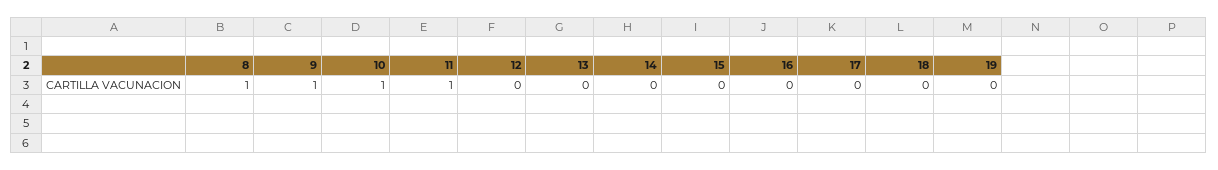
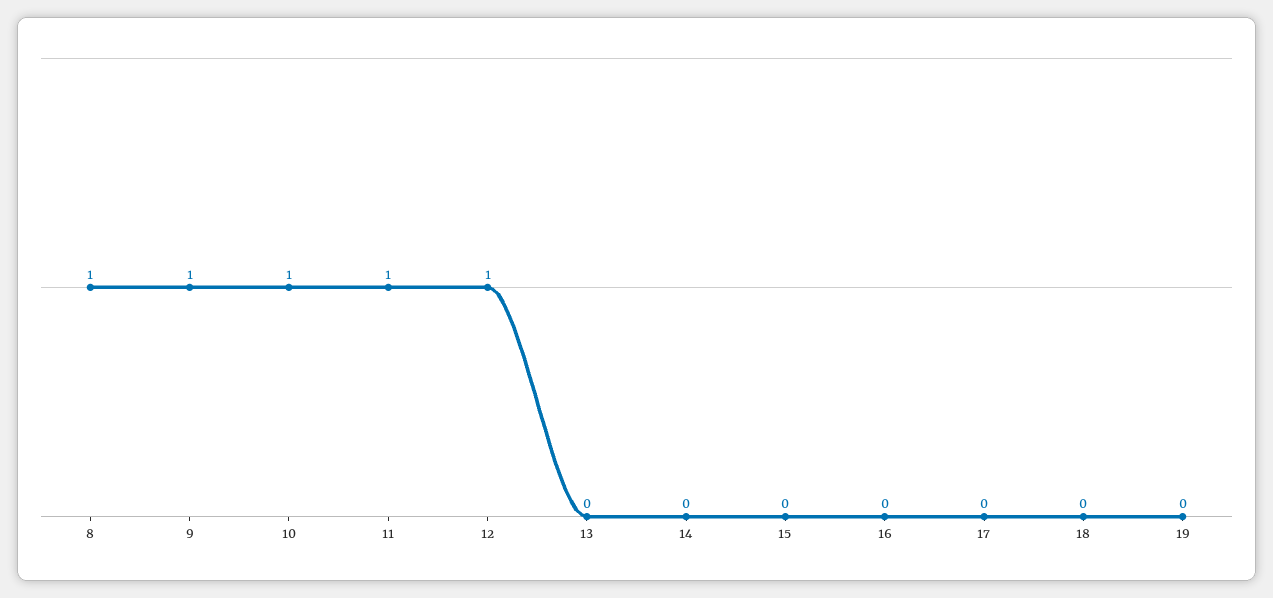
12: 0 -> 1

